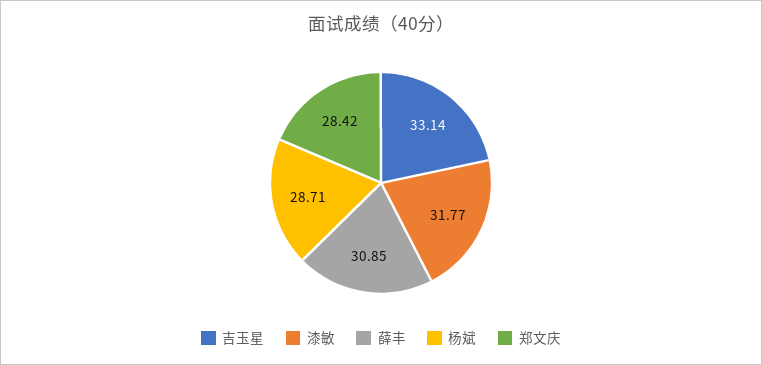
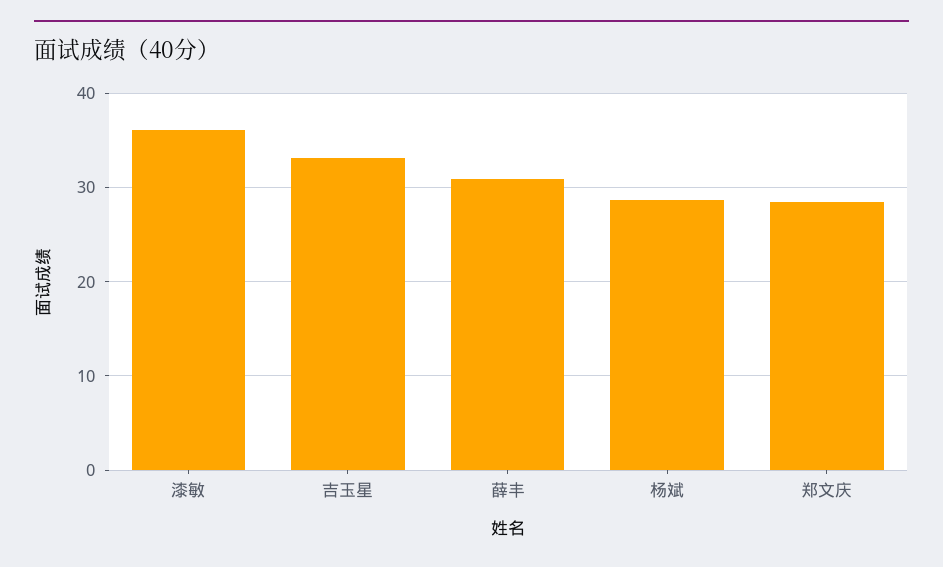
漆敏: 31.77 -> 36

